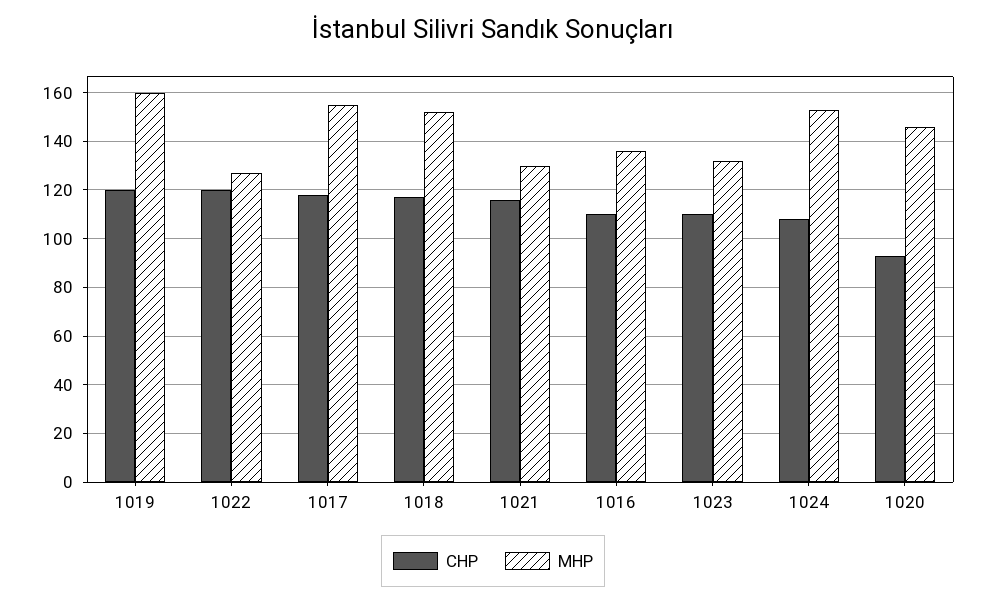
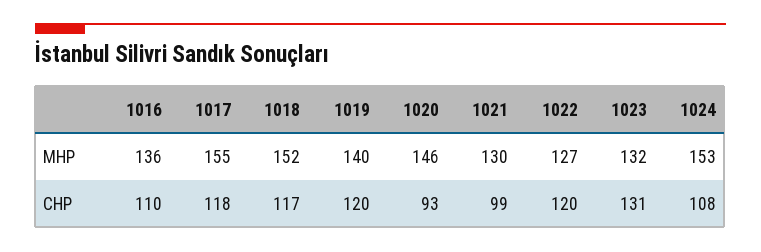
MHP, 1019: 160 -> 140
CHP, 1021: 115 -> 99
CHP, 1023: 110 -> 131

